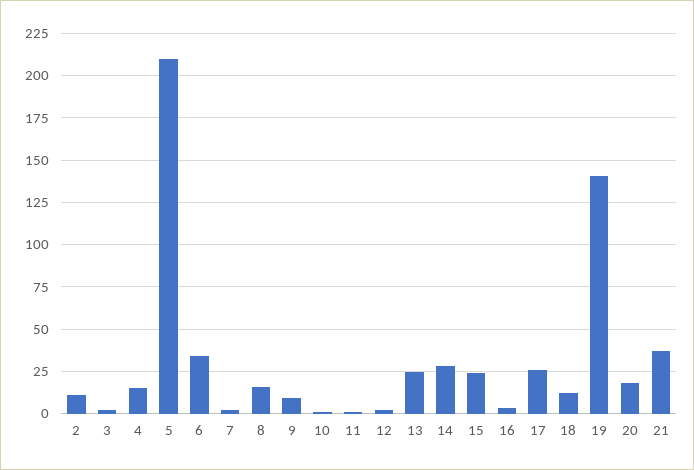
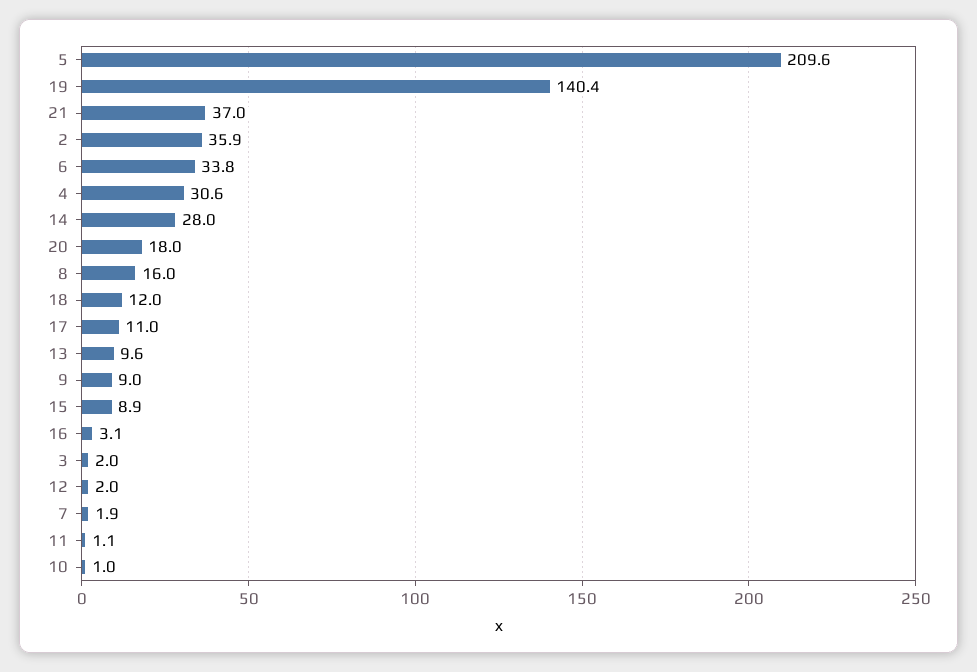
2: 10 -> 35.9
4: 15 -> 30.6
13: 25 -> 9.6
15: 25 -> 8.9
17: 25 -> 11

